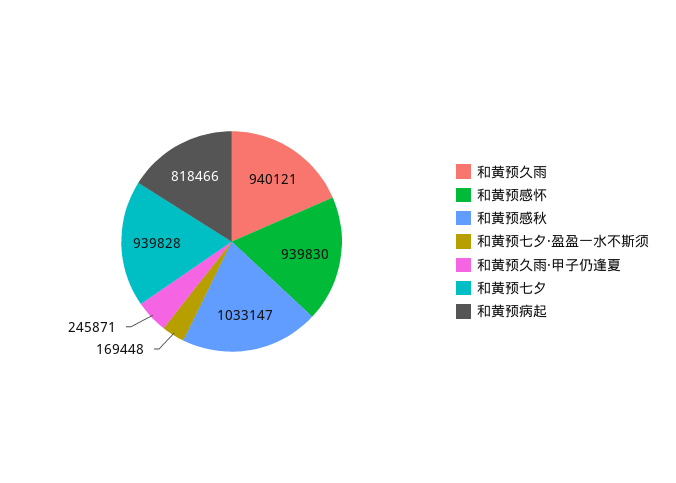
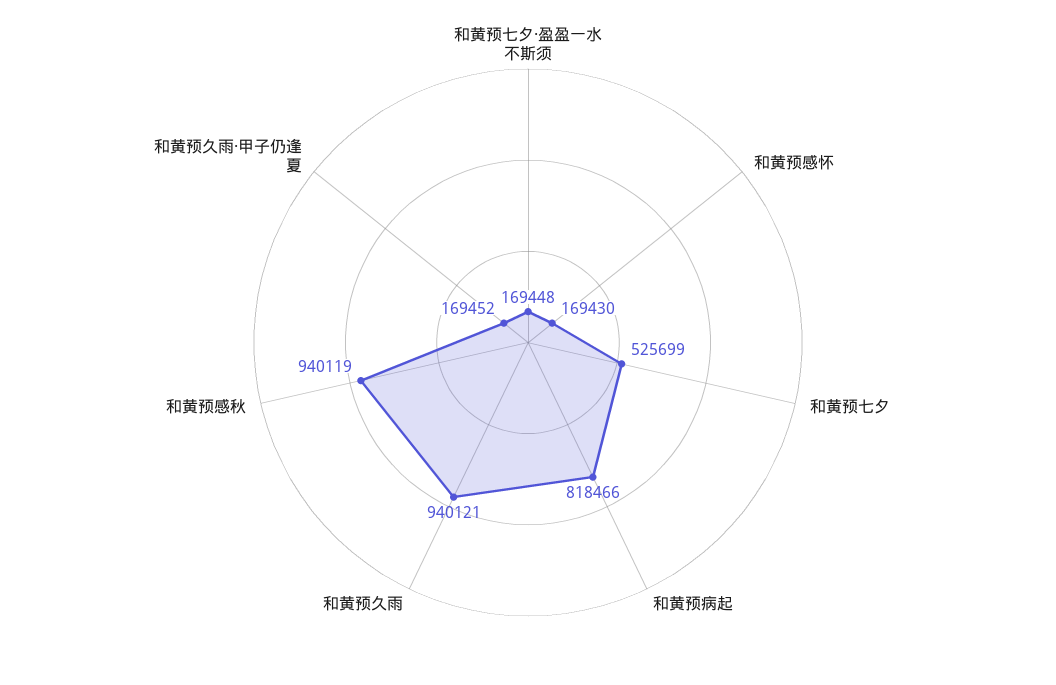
和黄预感怀: 939830 -> 169430
和黄预感秋: 1033147 -> 940119
和黄预久雨·甲子仍逢夏: 245871 -> 169452
和黄预七夕: 939828 -> 525699

